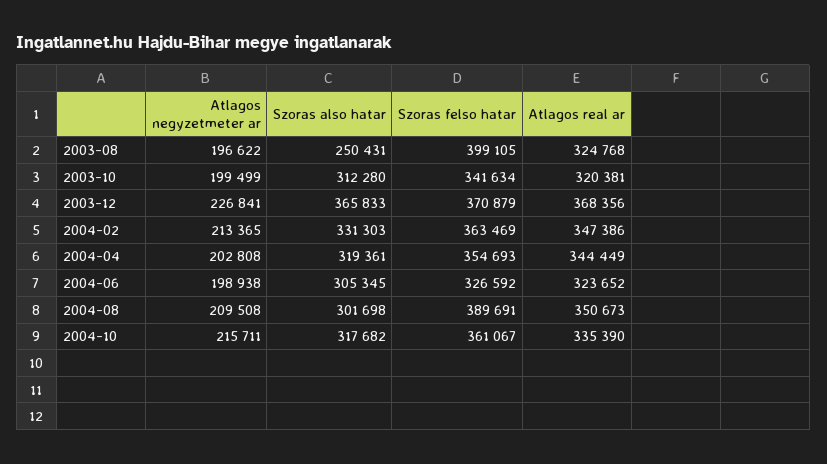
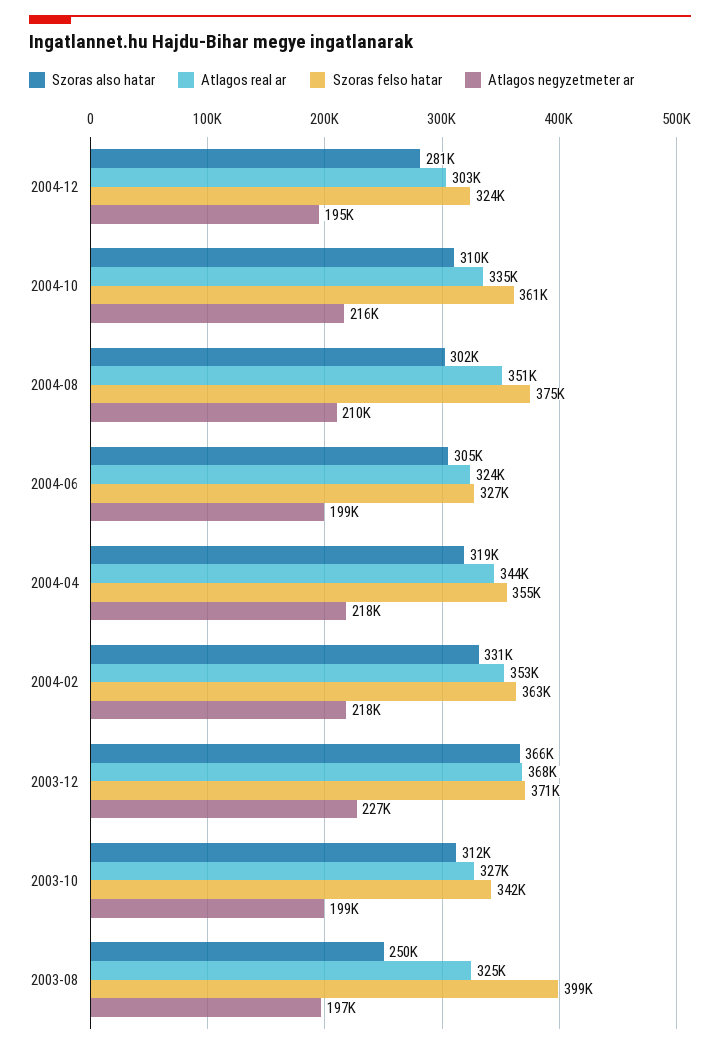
Atlagos real ar, 2003-10: 320381 -> 327000
Atlagos negyzetmeter ar, 2004-02: 213365 -> 218000
Atlagos real ar, 2004-02: 347386 -> 353000
Atlagos negyzetmeter ar, 2004-04: 202808 -> 218000
Szoras felso hatar, 2004-08: 389691 -> 375000
Szoras also hatar, 2004-10: 317682 -> 310000
Szoras also hatar, 2004-12: none -> 281000
Atlagos real ar, 2004-12: none -> 303000
Szoras felso hatar, 2004-12: none -> 324000
Atlagos negyzetmeter ar, 2004-12: none -> 195000

